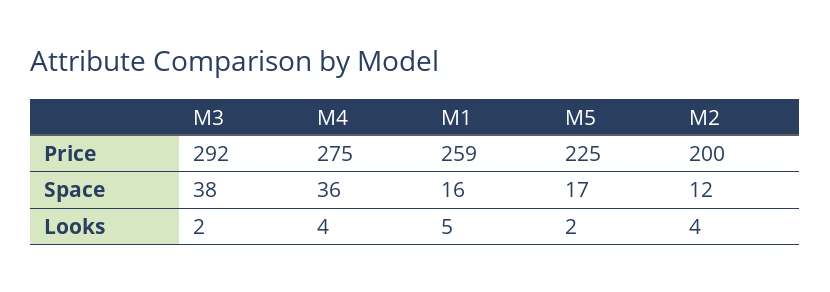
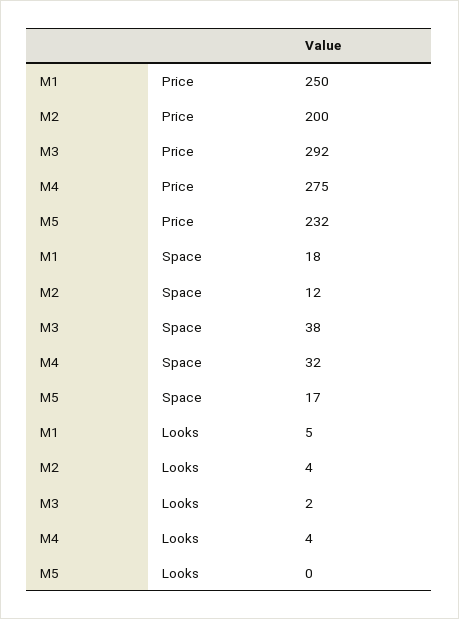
M1, Price: 259 -> 250
M5, Price: 225 -> 232
M4, Space: 36 -> 32
M1, Space: 16 -> 18
M5, Looks: 2 -> 0

